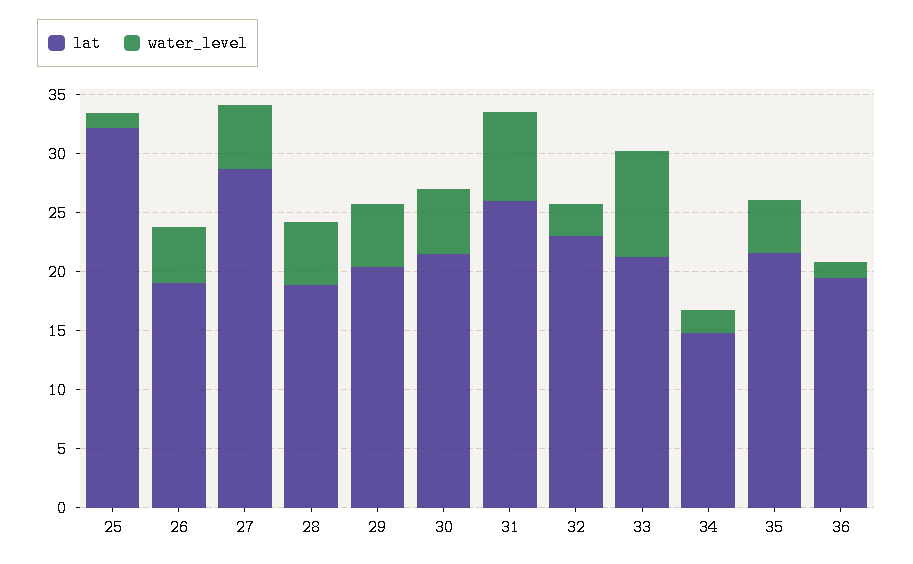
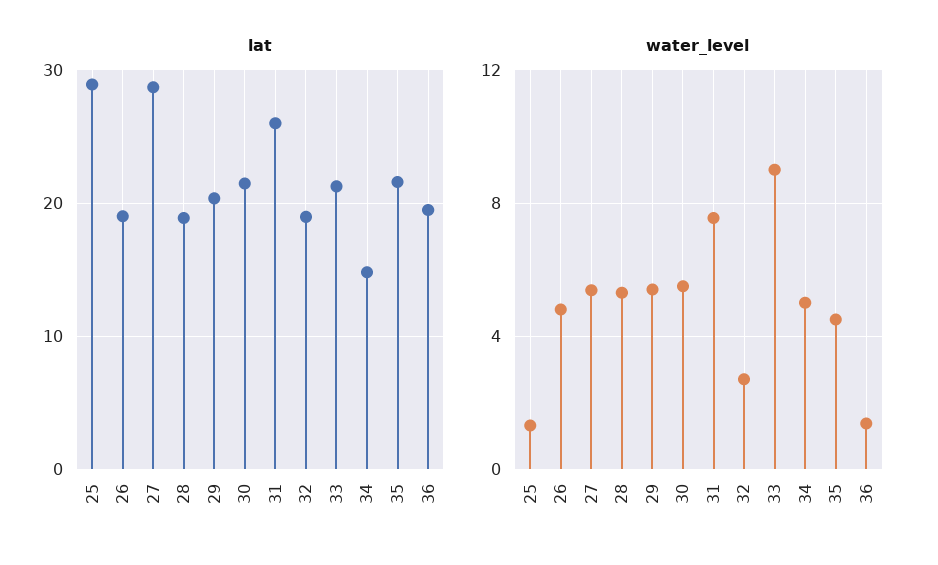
lat, 25: 32 -> 29
lat, 32: 23 -> 19
water_level, 34: 2 -> 5

